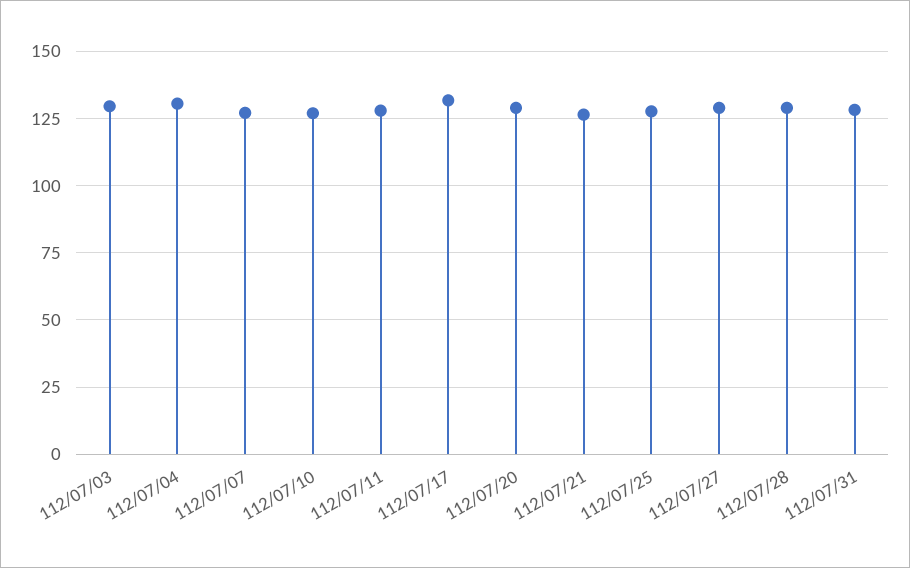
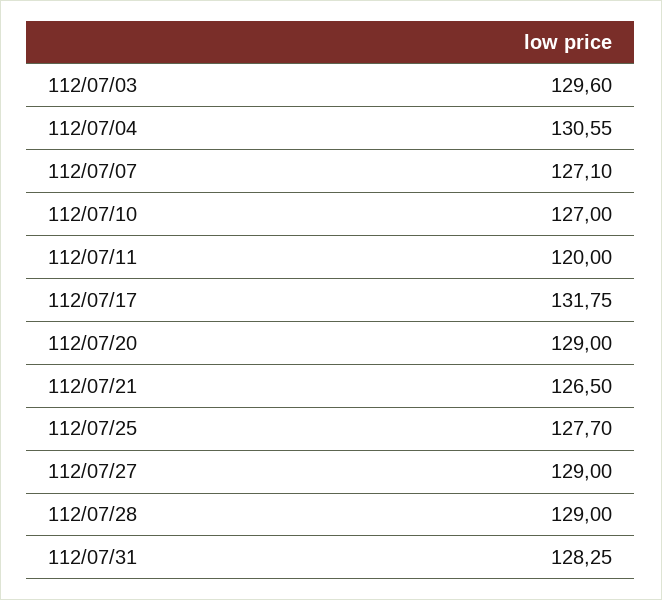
112/07/11: 127.5 -> 120

